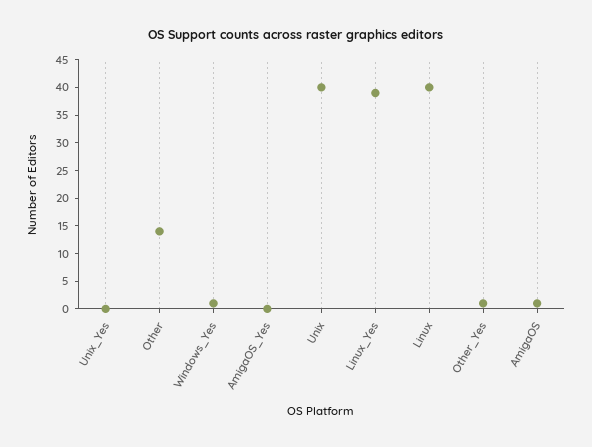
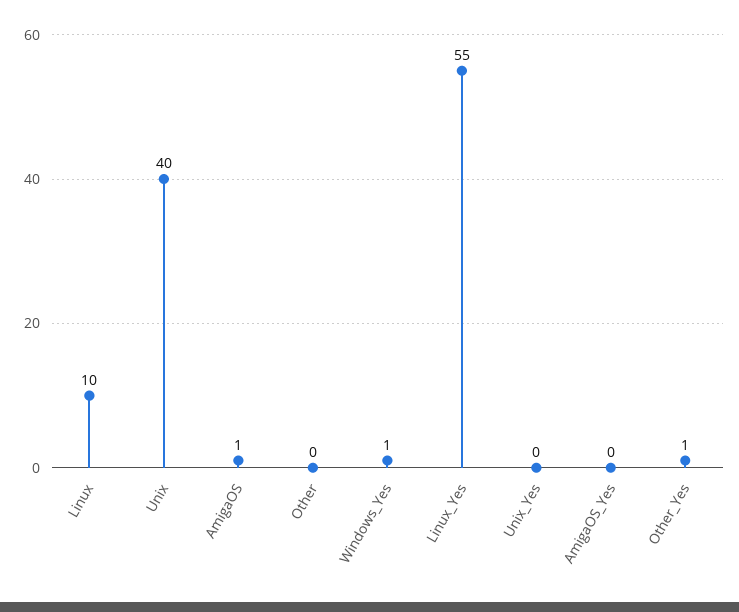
Other: 15 -> 0
Linux_Yes: 40 -> 55
Linux: 40 -> 10

